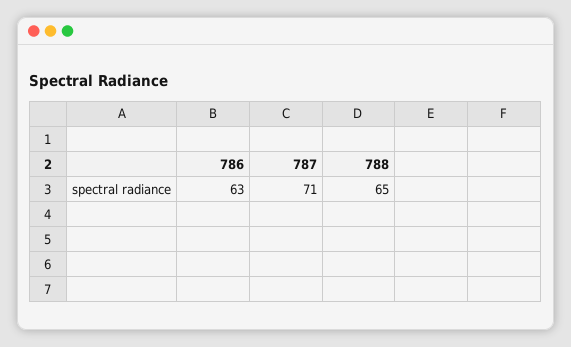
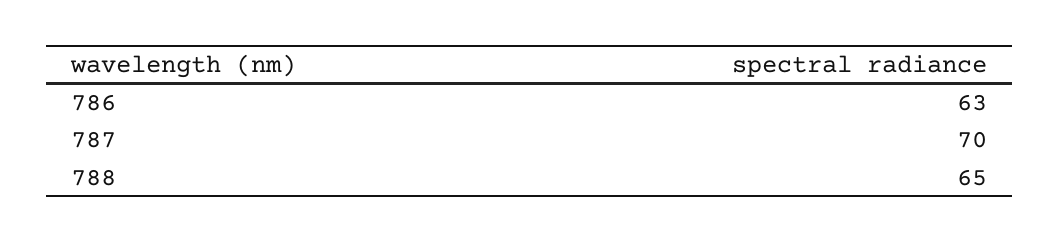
787: 71 -> 70

